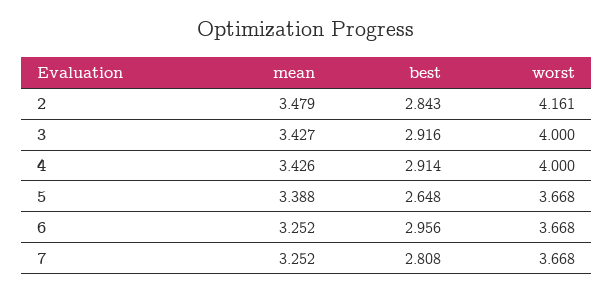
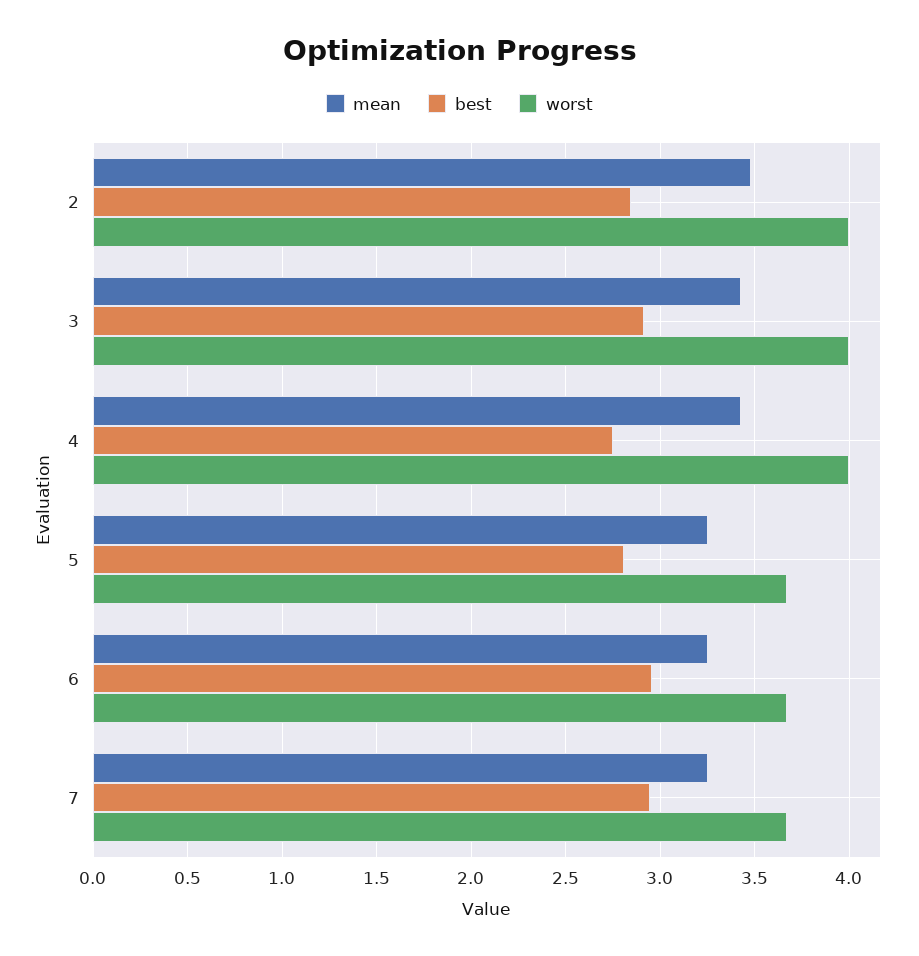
worst, 2: 4.161 -> 4
best, 4: 2.914 -> 2.75
mean, 5: 3.388 -> 3.25
best, 5: 2.648 -> 2.8
best, 7: 2.808 -> 2.95

